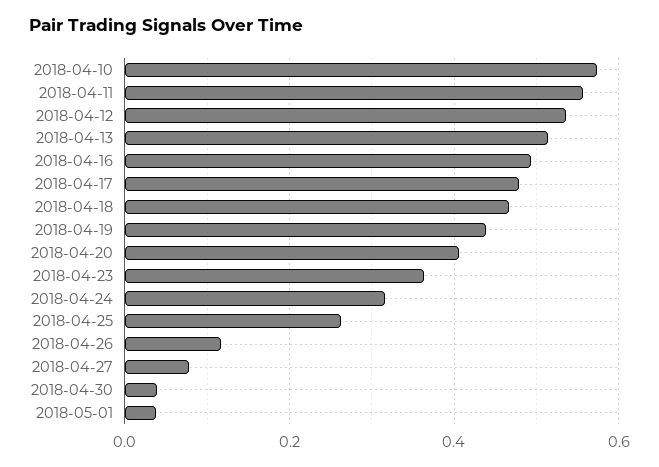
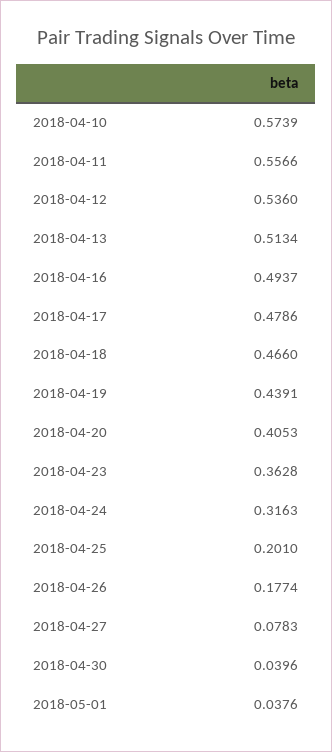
2018-04-25: 0.26 -> 0.201
2018-04-26: 0.12 -> 0.1774

